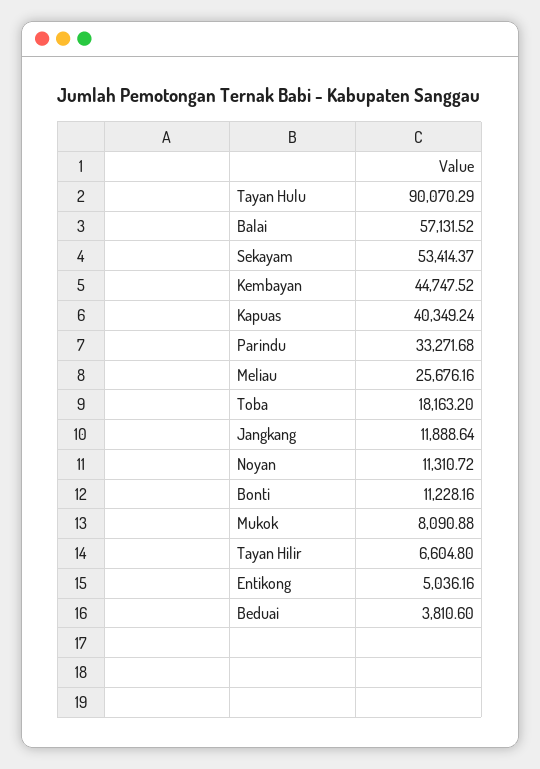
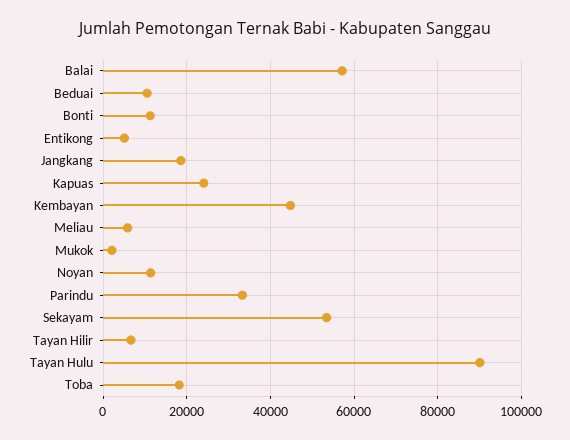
Kapuas: 40349.24 -> 24000
Meliau: 25676.16 -> 6000
Jangkang: 11888.64 -> 18000
Mukok: 8090.88 -> 2000
Beduai: 3810.6 -> 10000

